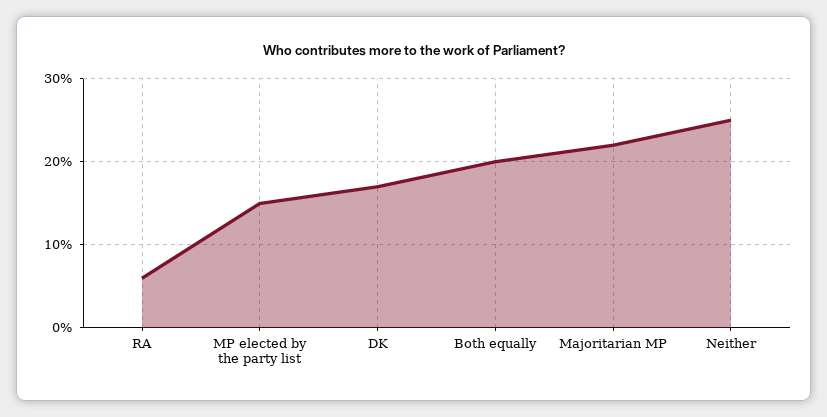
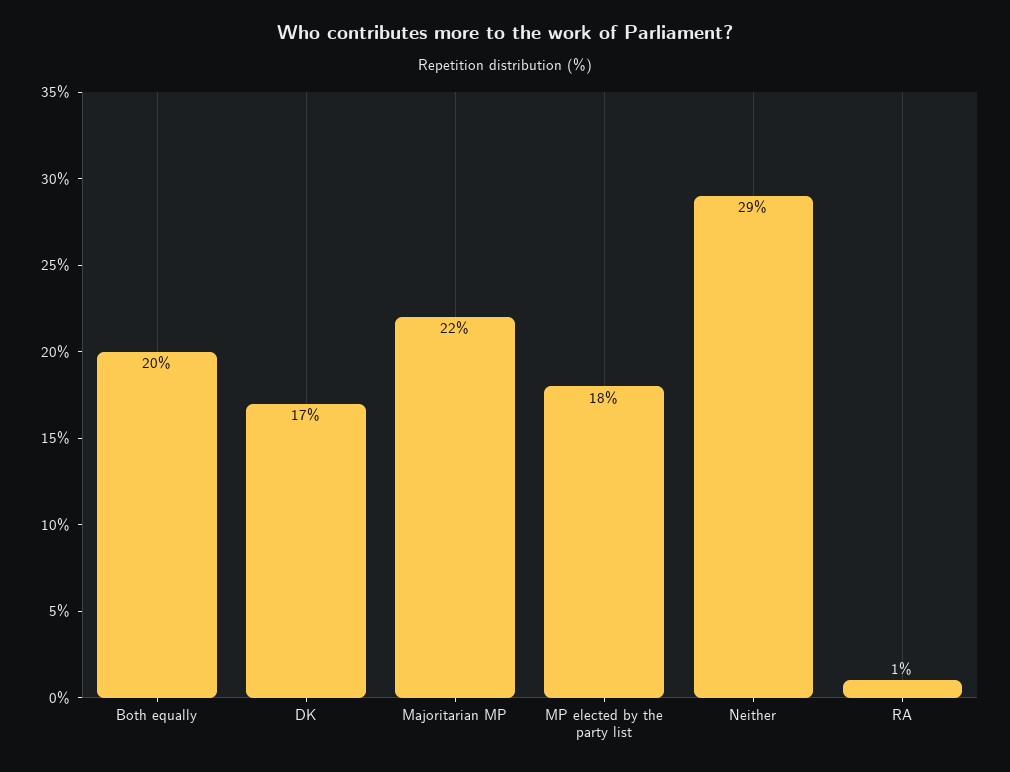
RA: 6 -> 1
MP elected by the party list: 15 -> 18
Neither: 25 -> 29

